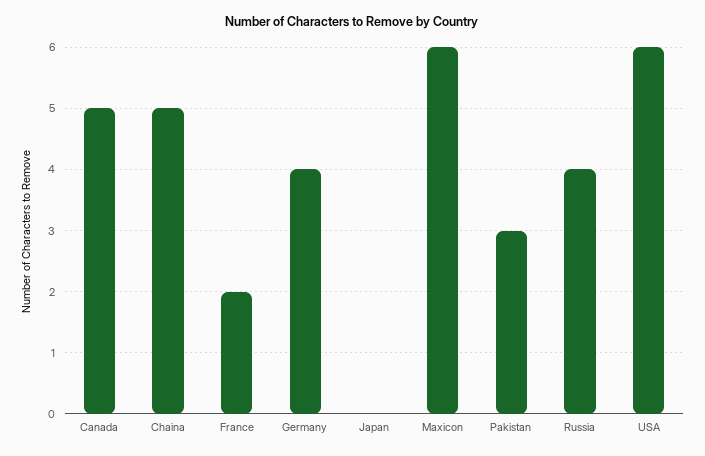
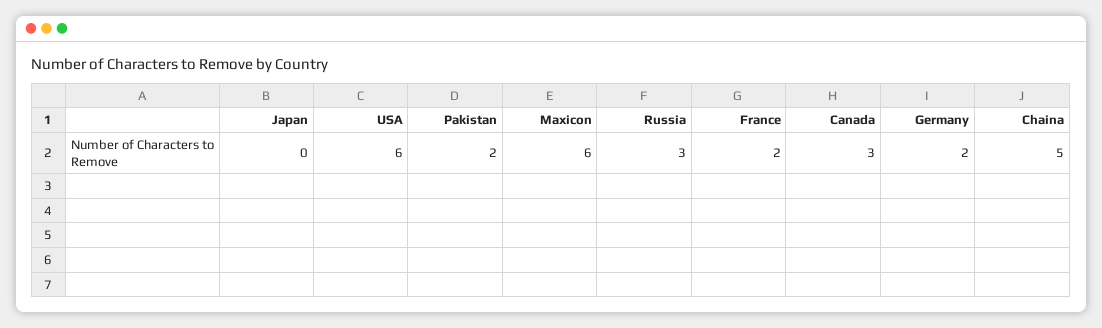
Canada: 5 -> 3
Germany: 4 -> 2
Pakistan: 3 -> 2
Russia: 4 -> 3

